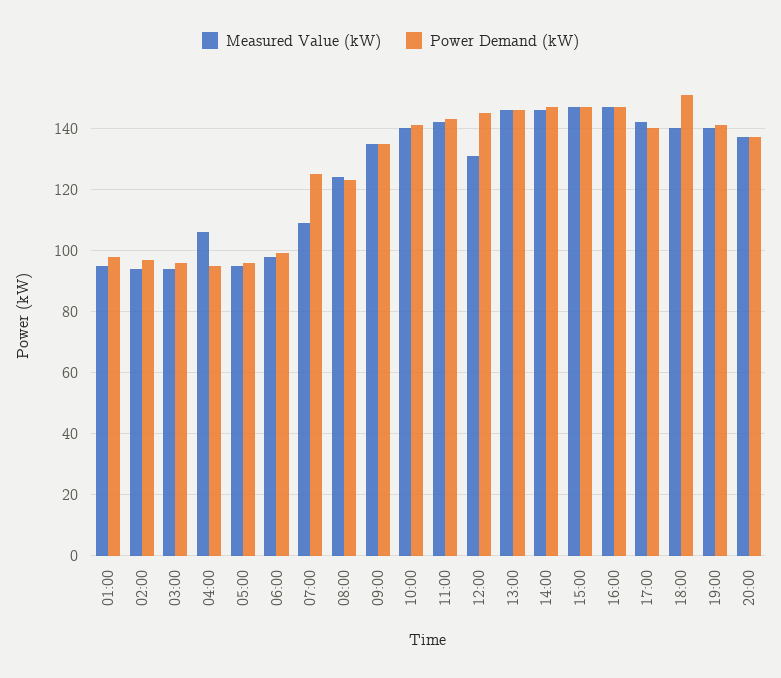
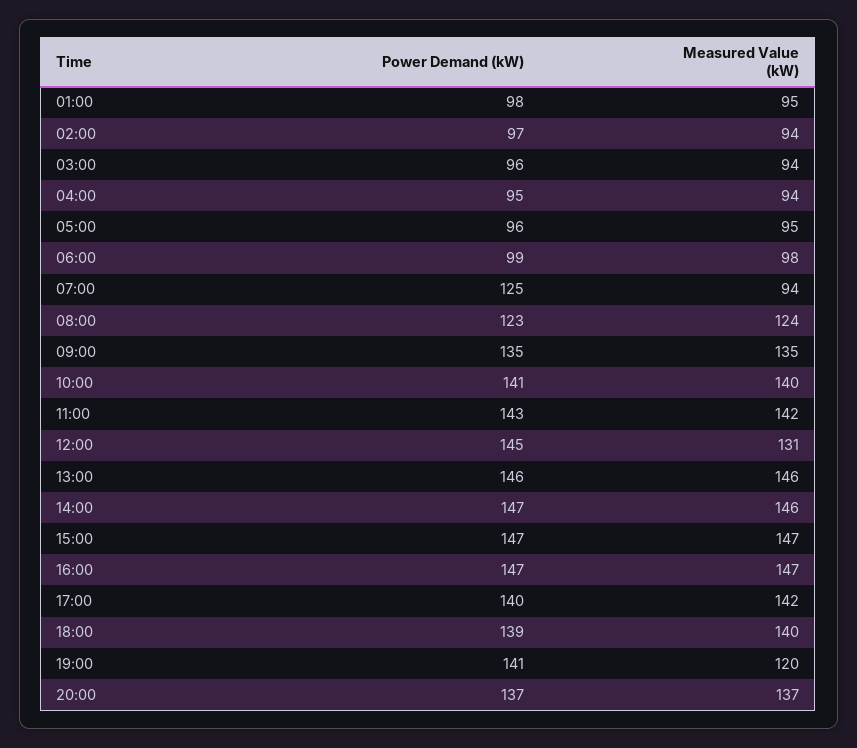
Measured Value (kW), 04:00: 105 -> 94
Measured Value (kW), 07:00: 110 -> 94
Power Demand (kW), 18:00: 150 -> 139
Measured Value (kW), 19:00: 140 -> 120

